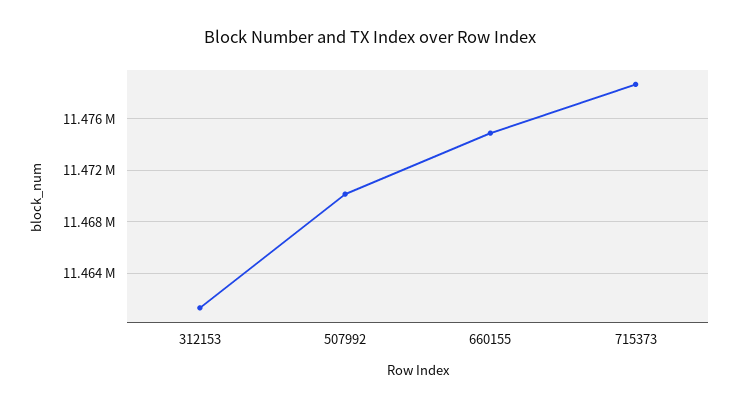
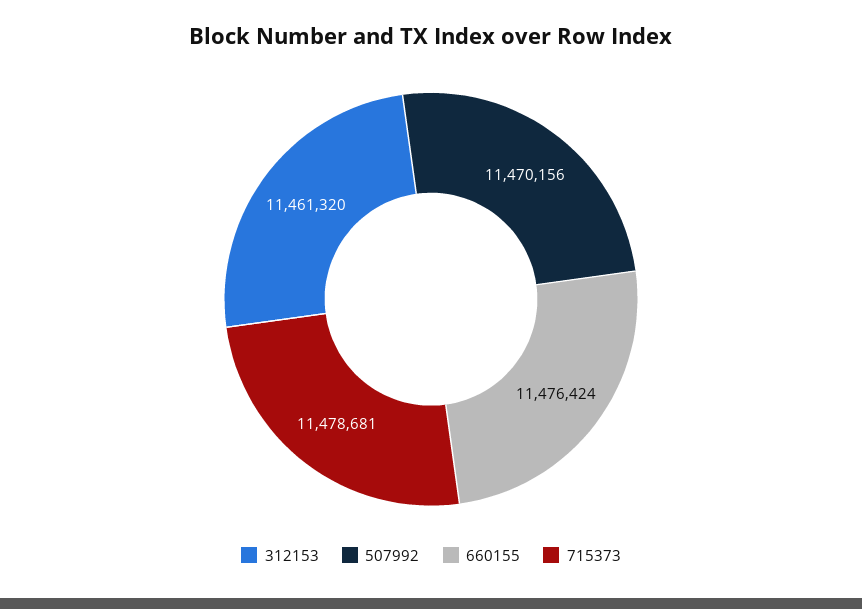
660155: 11475000 -> 11476424

